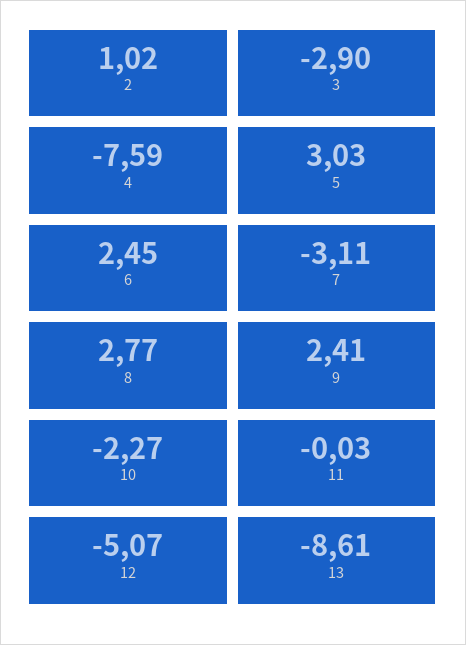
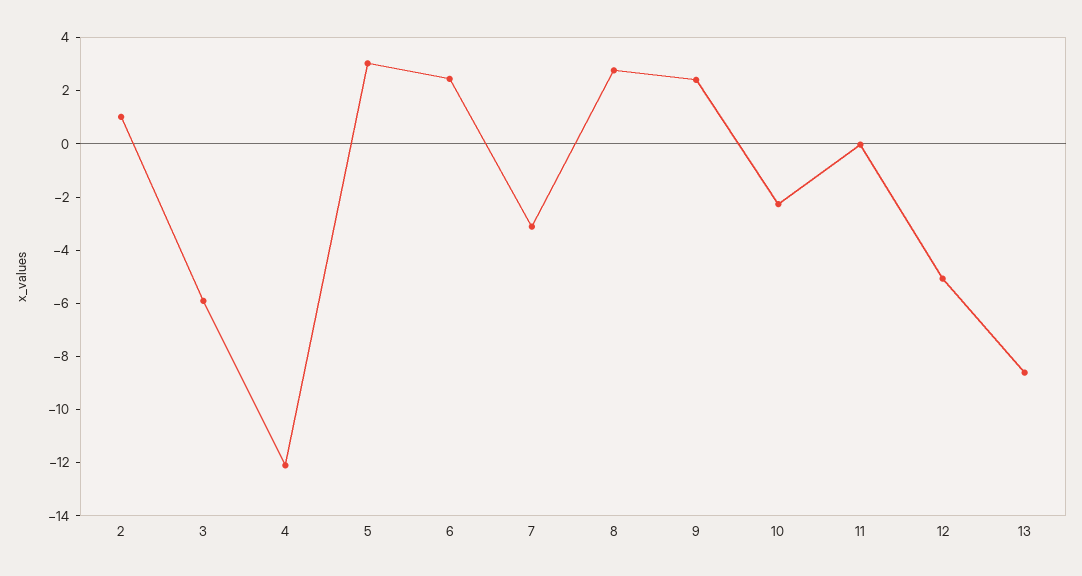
3: -2.9 -> -6
4: -7.59 -> -12

